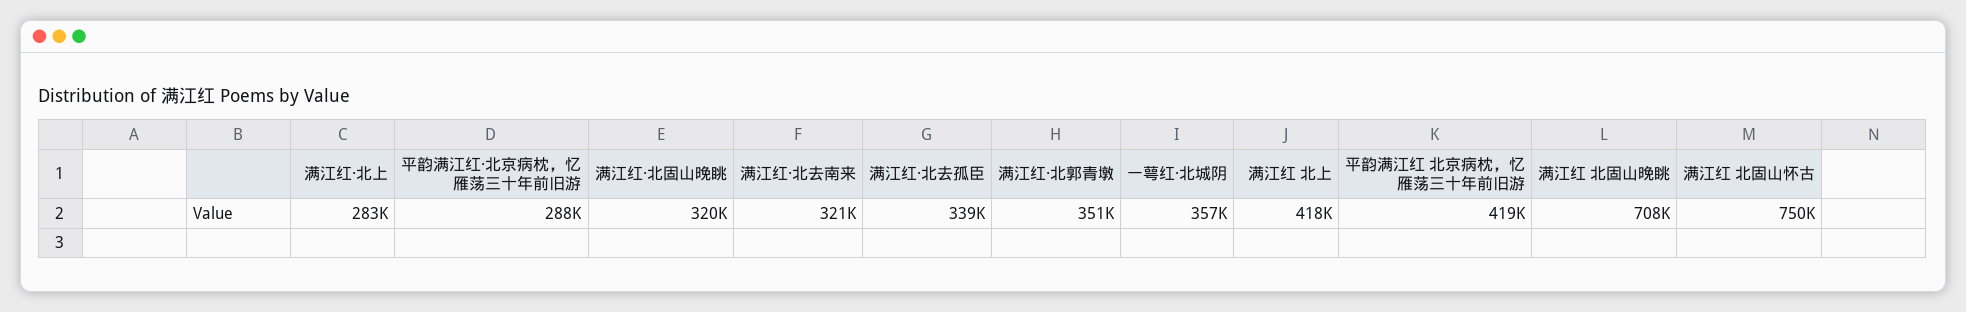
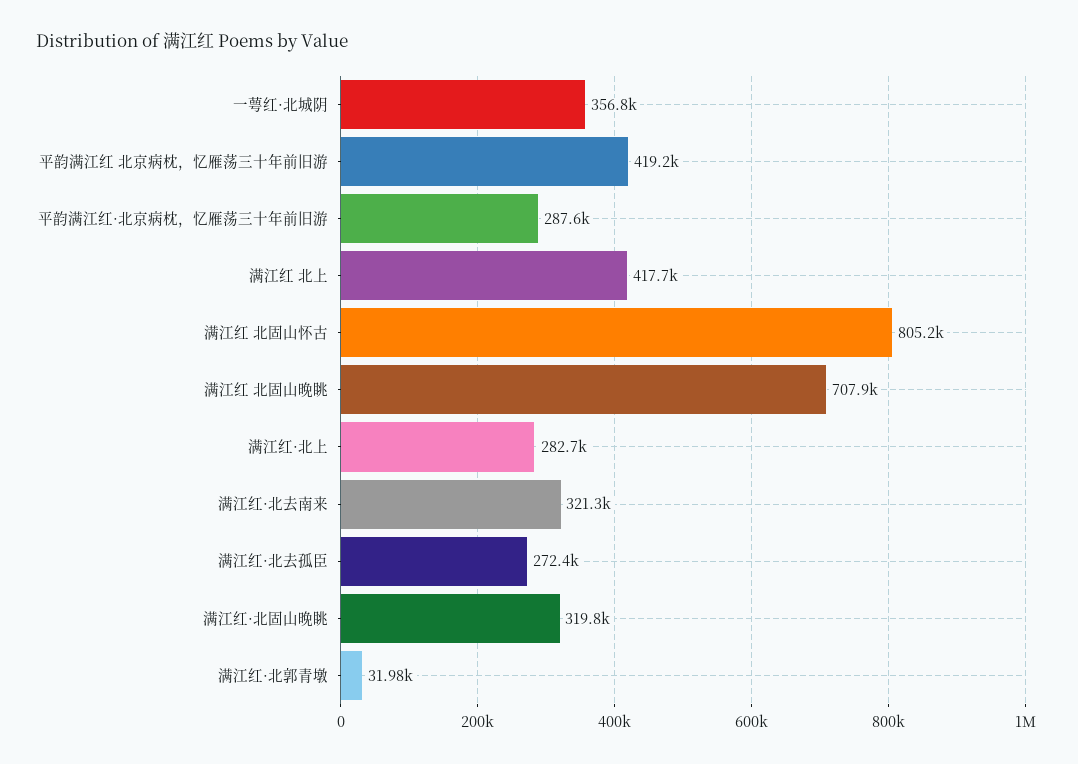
满江红·北去孤臣: 339000 -> 272400
满江红·北郭青墩: 351000 -> 31980
满江红 北固山怀古: 750000 -> 805200

